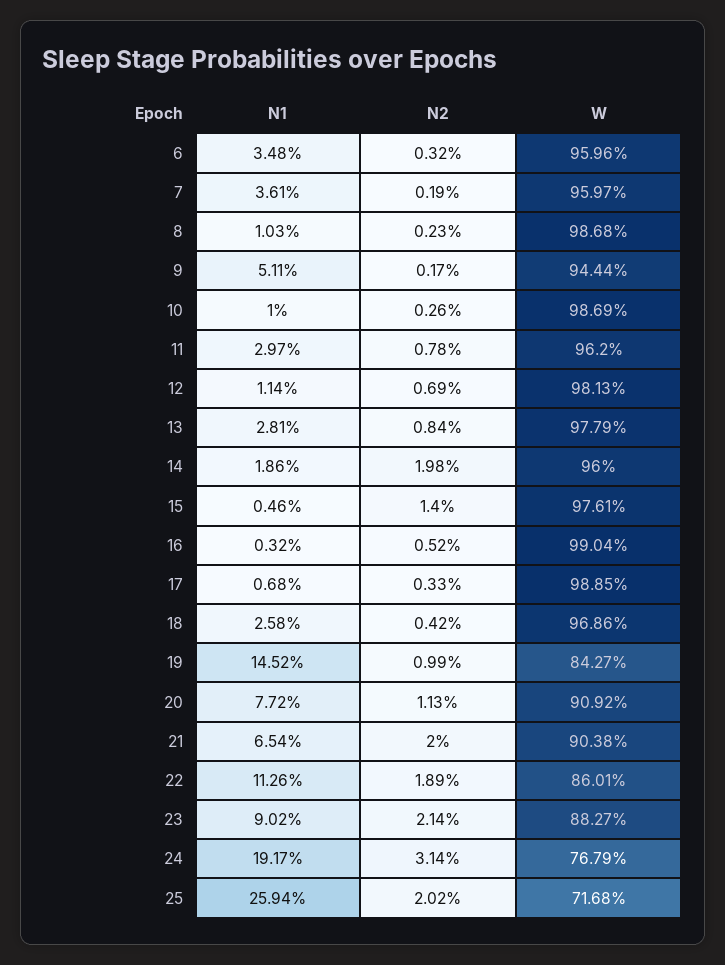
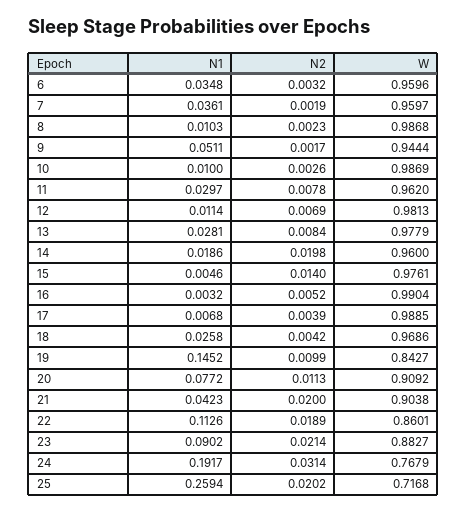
N2, 17: 0.0033 -> 0.0039
N1, 21: 0.0654 -> 0.0423

